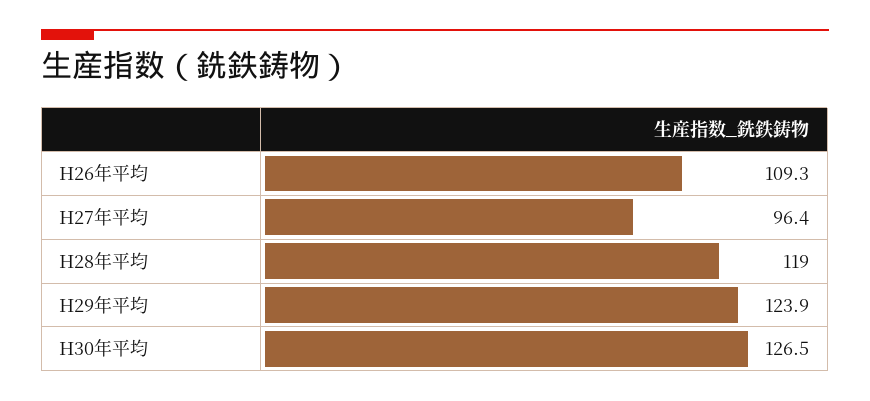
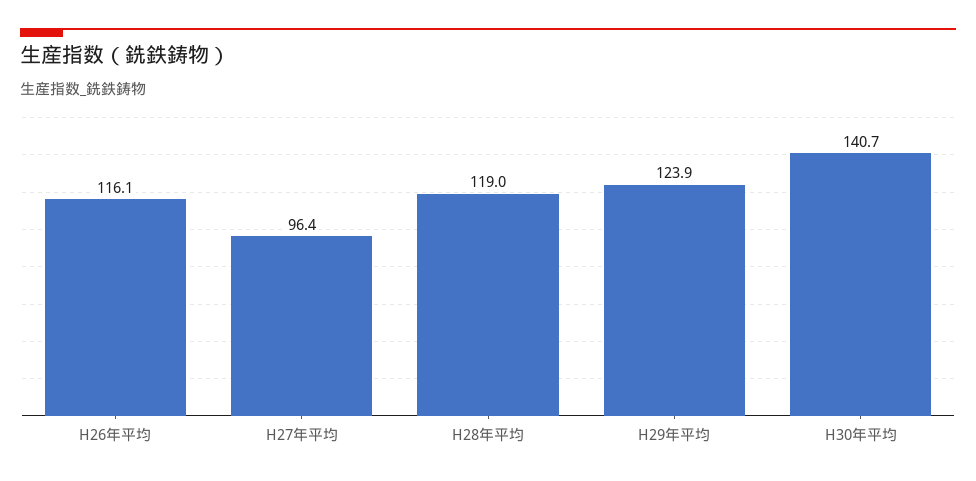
H26年平均: 109.3 -> 116.1
H30年平均: 126.5 -> 140.7

